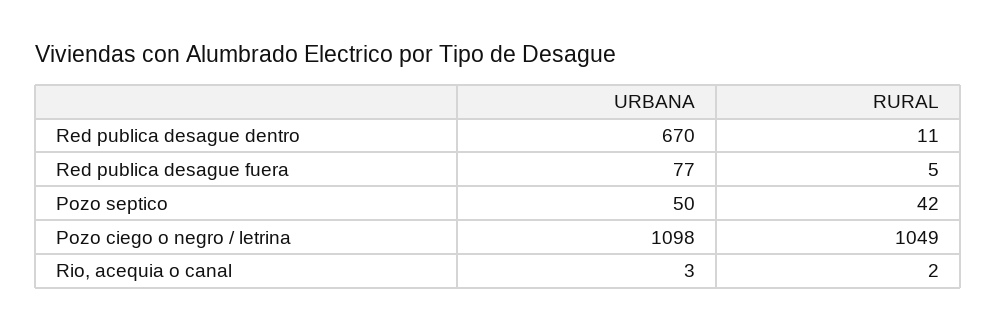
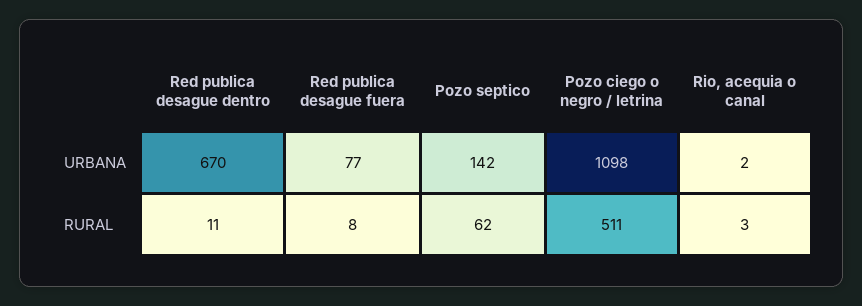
RURAL, Red publica desague fuera: 5 -> 8
URBANA, Pozo septico: 50 -> 142
RURAL, Pozo septico: 42 -> 62
RURAL, Pozo ciego o negro / letrina: 1049 -> 511
URBANA, Rio, acequia o canal: 3 -> 2
RURAL, Rio, acequia o canal: 2 -> 3

